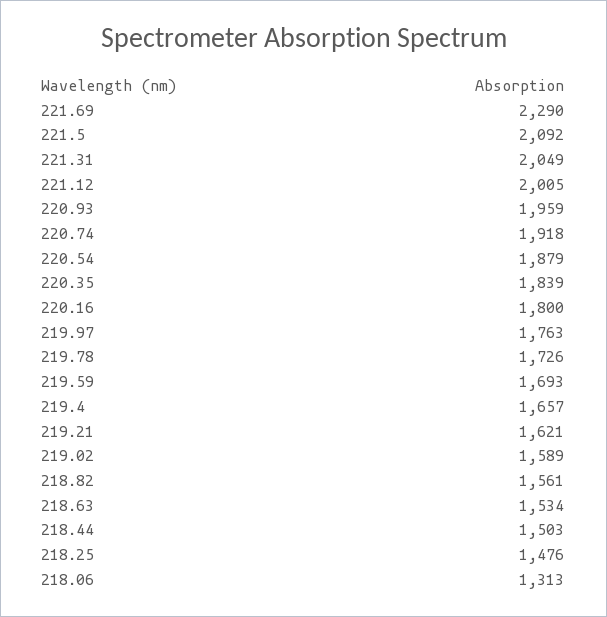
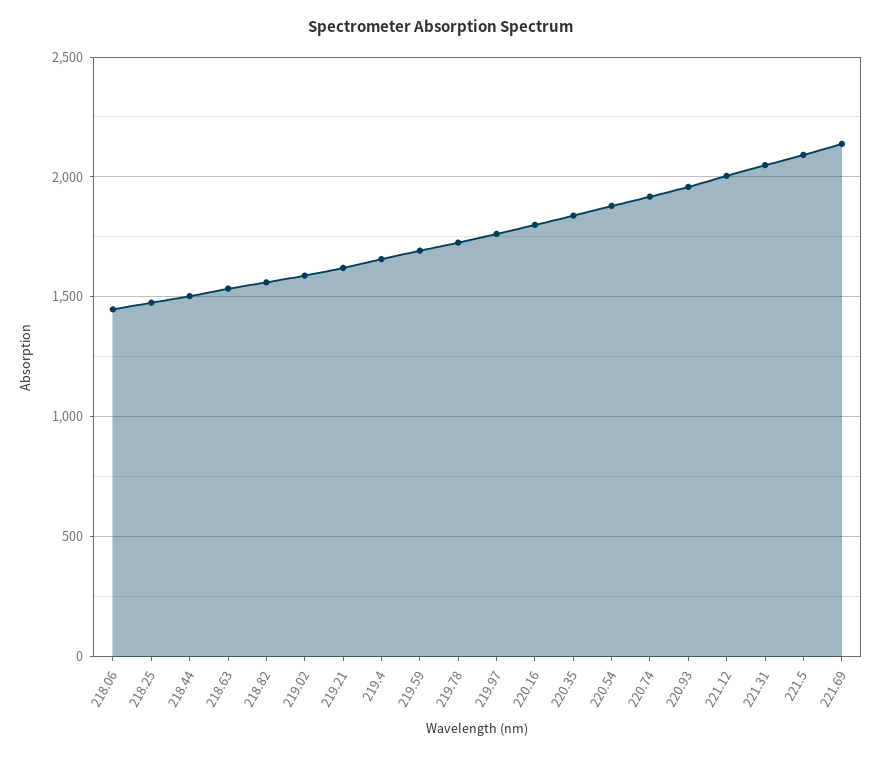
221.69: 2290 -> 2150
218.06: 1313 -> 1450

